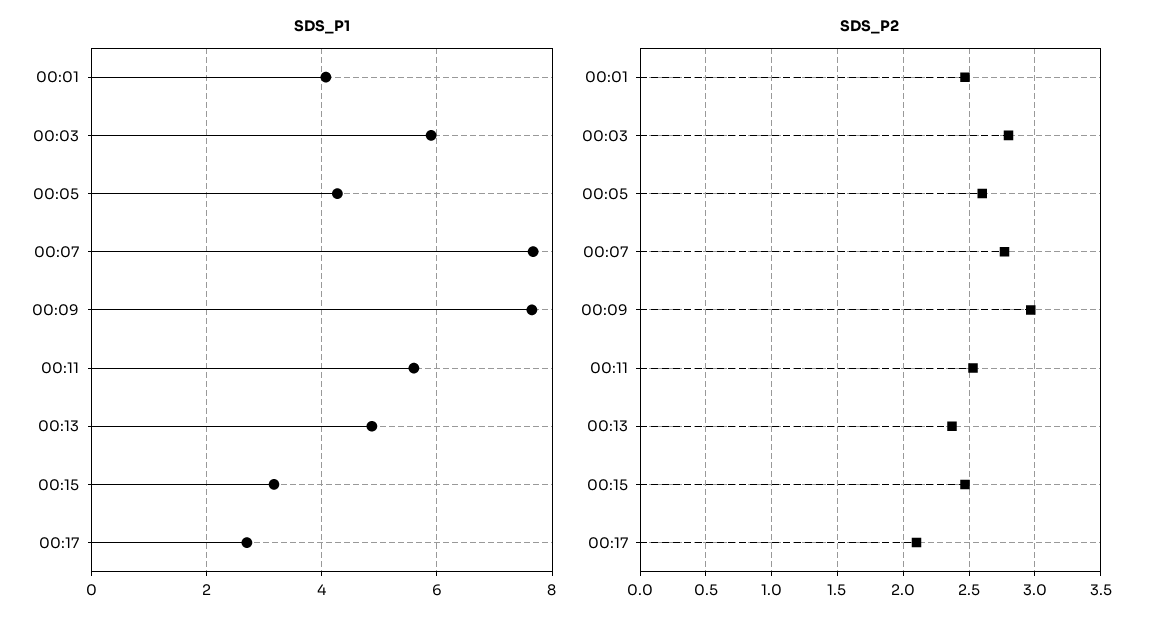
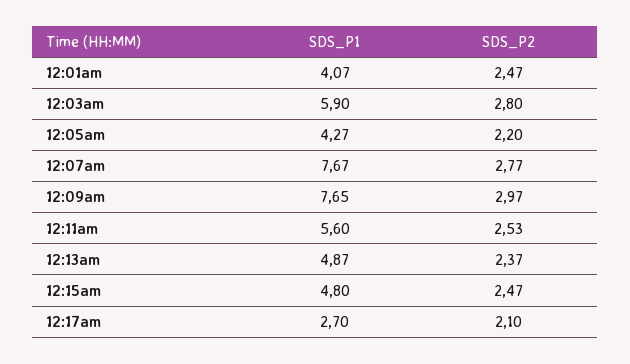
SDS_P1, 00:15: 3.2 -> 4.8
SDS_P2, 00:05: 2.6 -> 2.2

